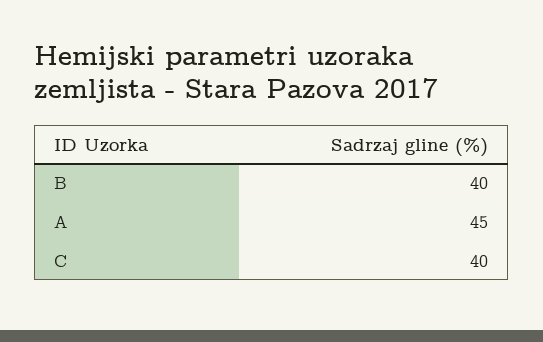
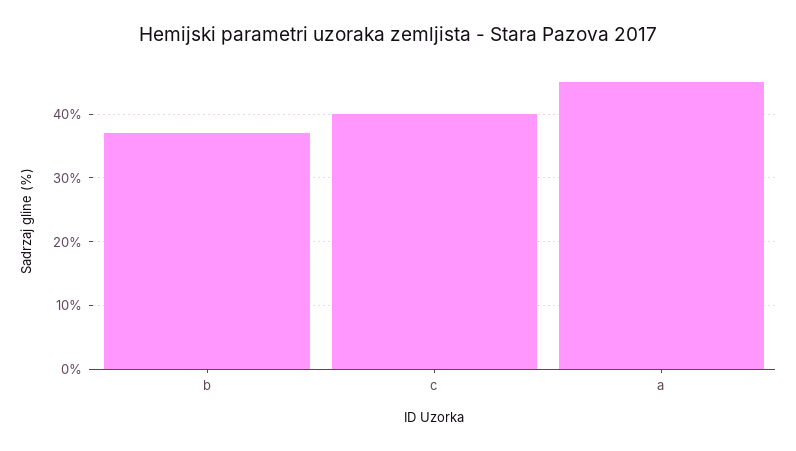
B: 40 -> 37

